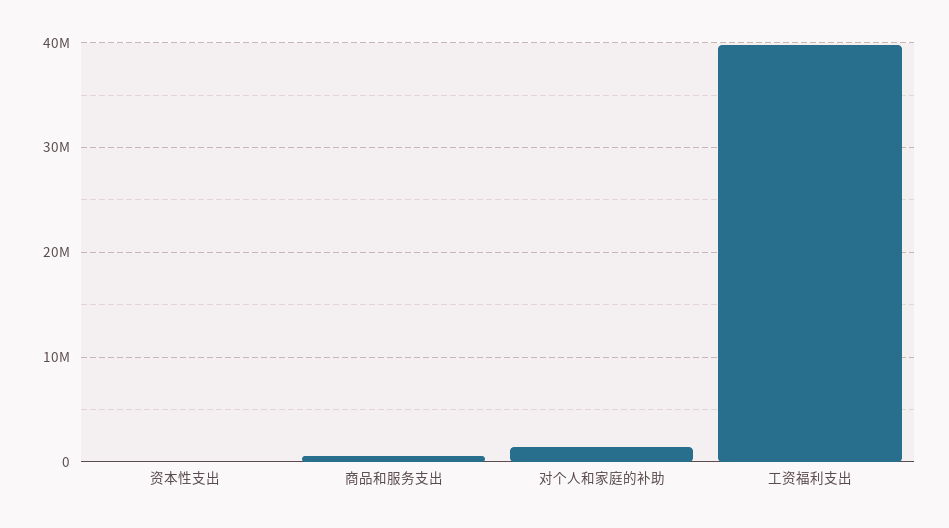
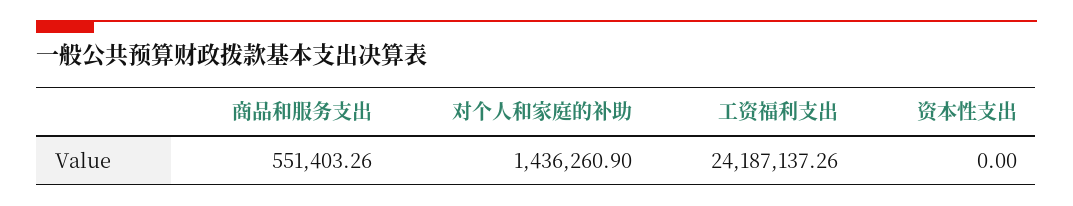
工资福利支出: 40000000 -> 24187137.26

